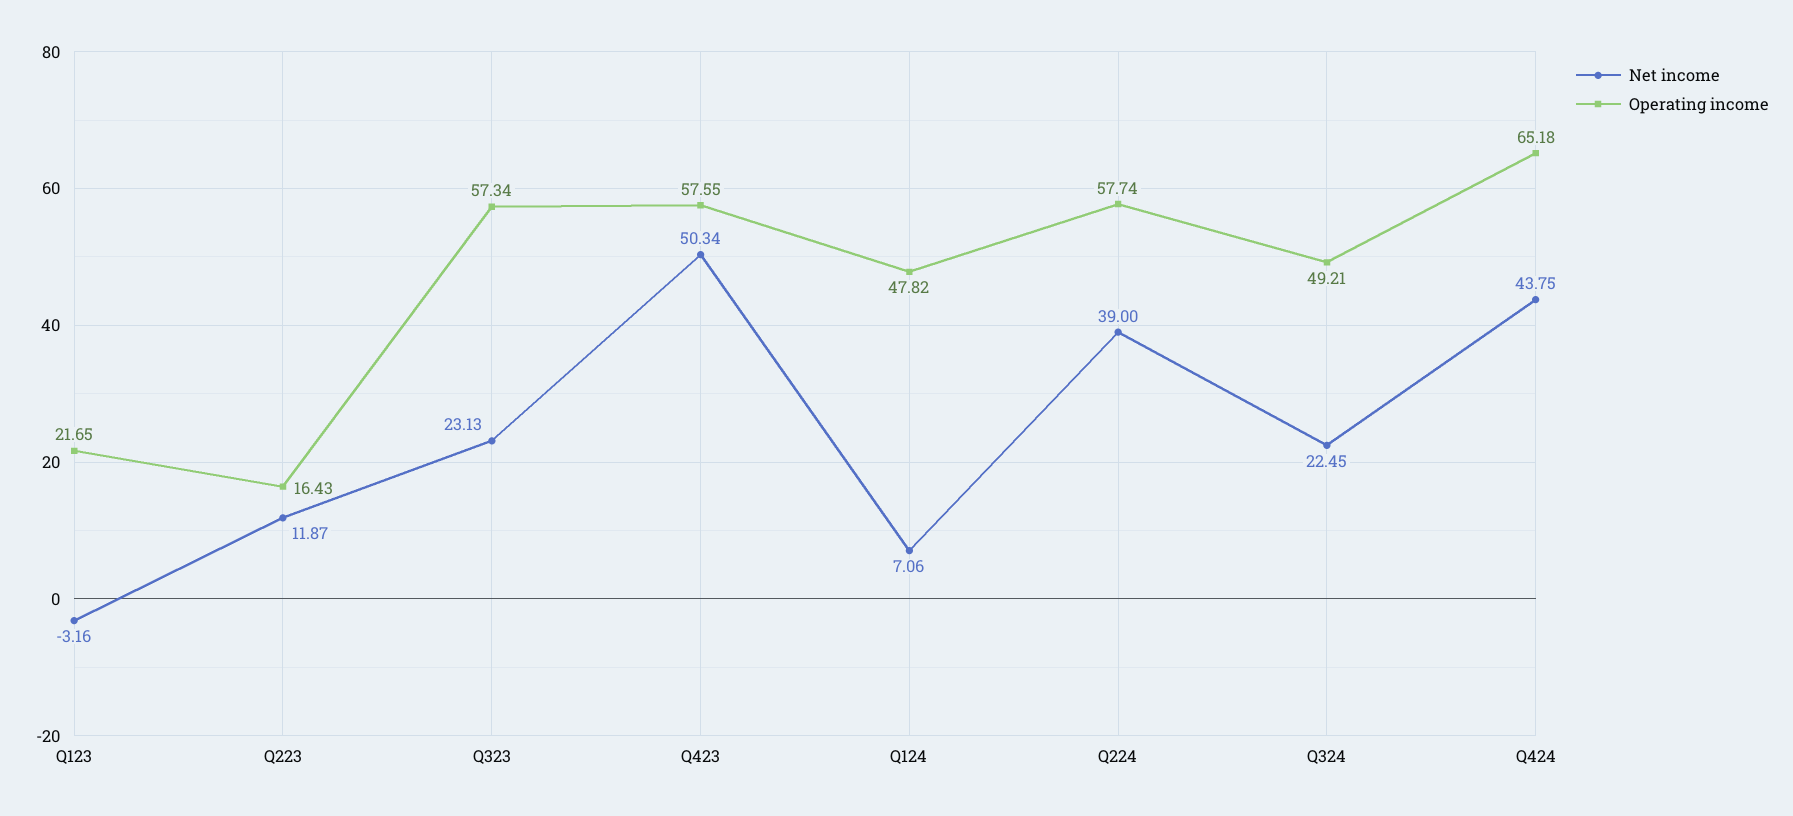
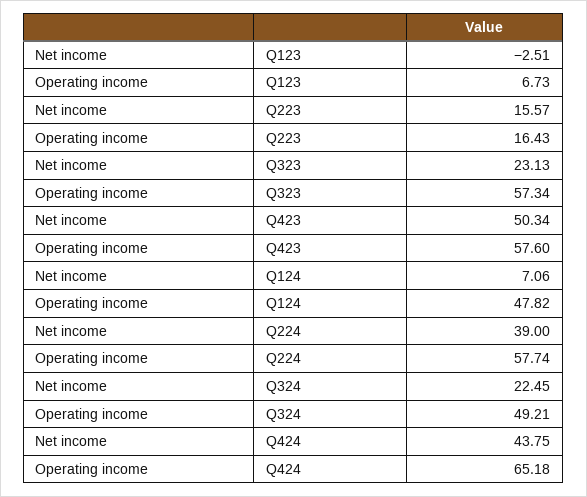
Net income, Q123: -3.16 -> -2.51
Operating income, Q123: 21.65 -> 6.73
Net income, Q223: 11.87 -> 15.57
Operating income, Q423: 57.55 -> 57.6

